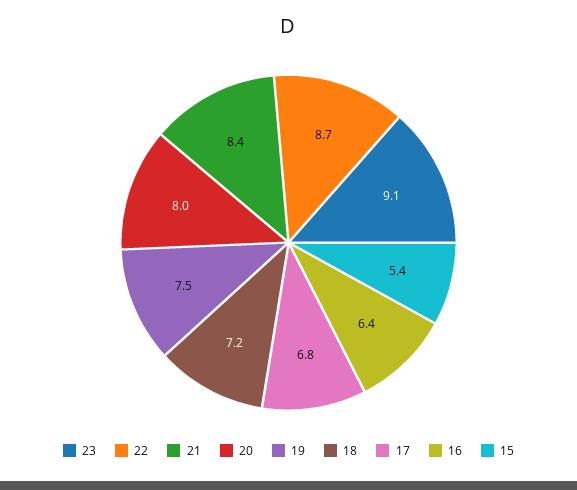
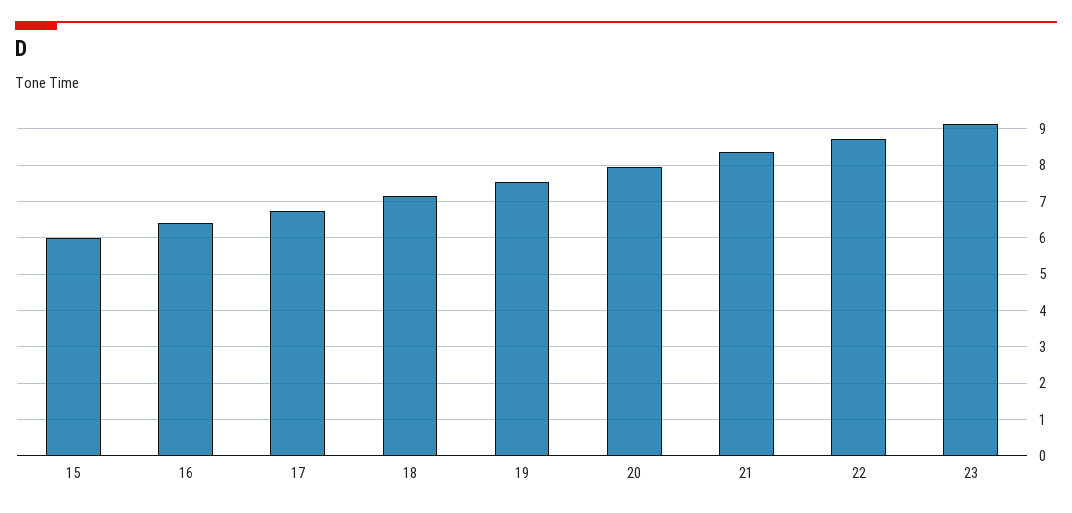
15: 5.4 -> 6

